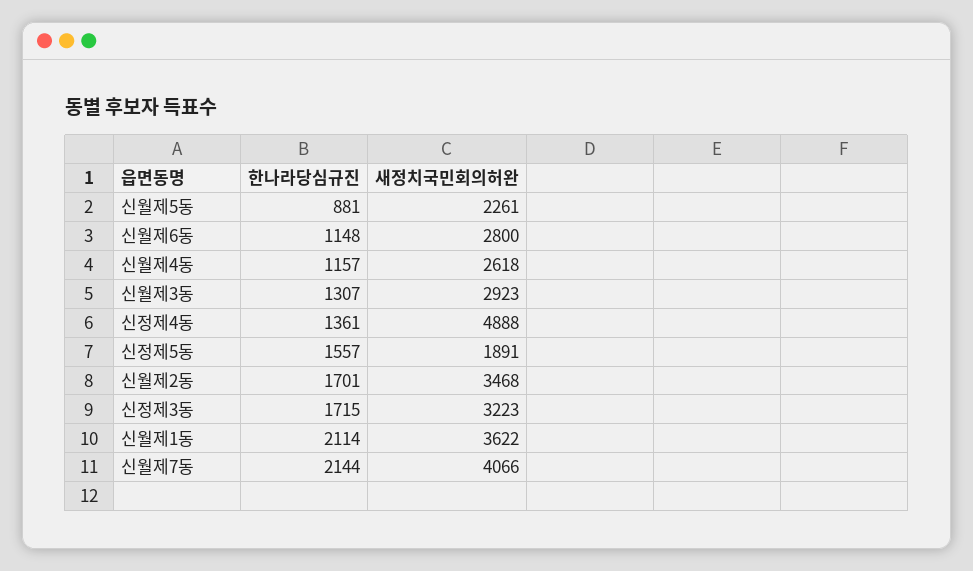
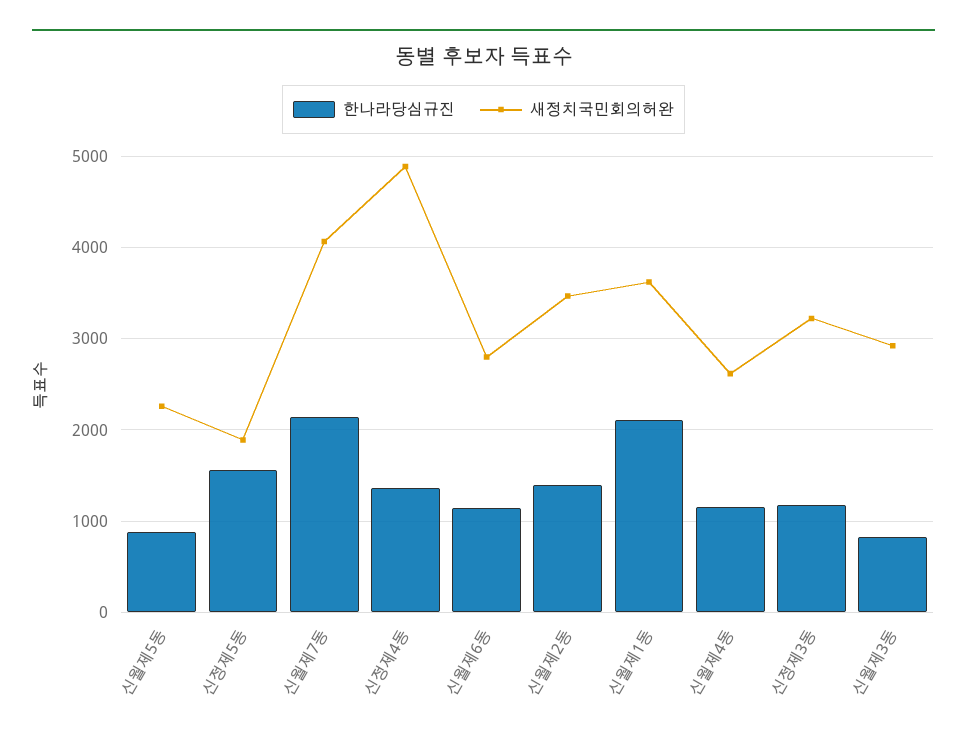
한나라당심규진, 신월제3동: 1307 -> 800
한나라당심규진, 신월제2동: 1701 -> 1400
한나라당심규진, 신정제3동: 1715 -> 1200

